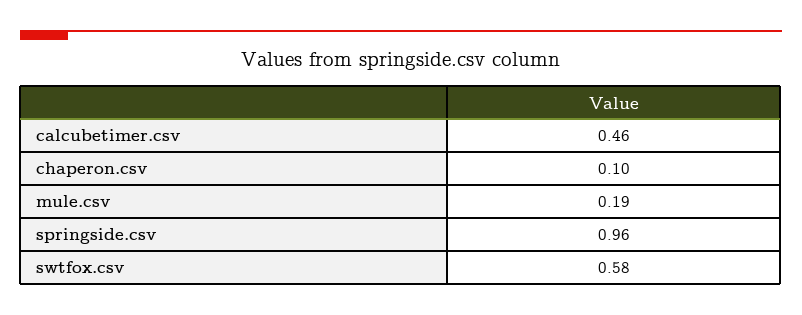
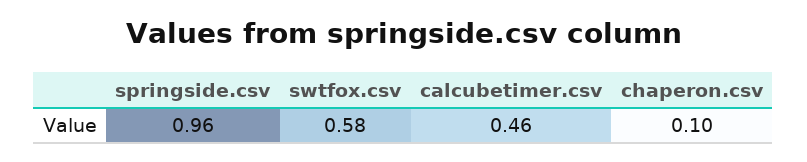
mule.csv: 0.19 -> none

